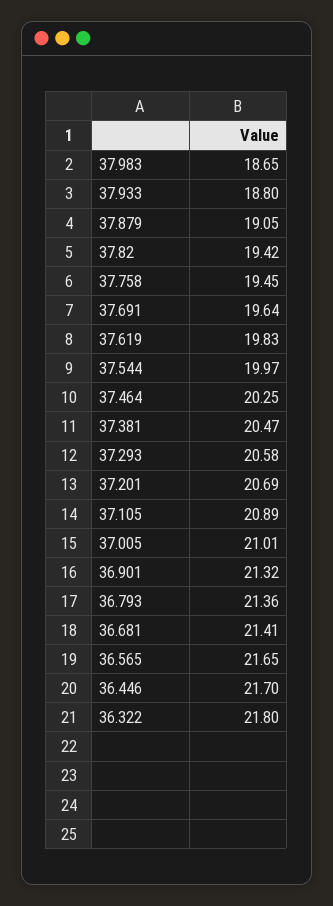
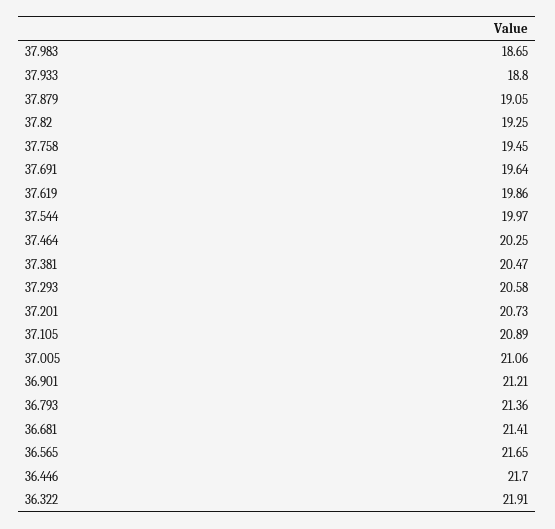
37.82: 19.42 -> 19.25
37.619: 19.83 -> 19.86
37.201: 20.69 -> 20.73
37.005: 21.01 -> 21.06
36.901: 21.32 -> 21.21
36.322: 21.8 -> 21.91

